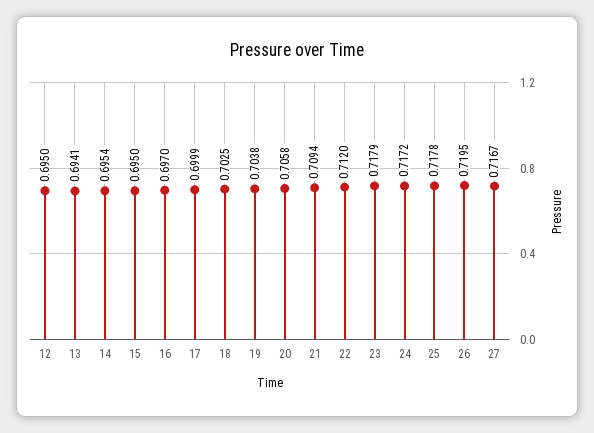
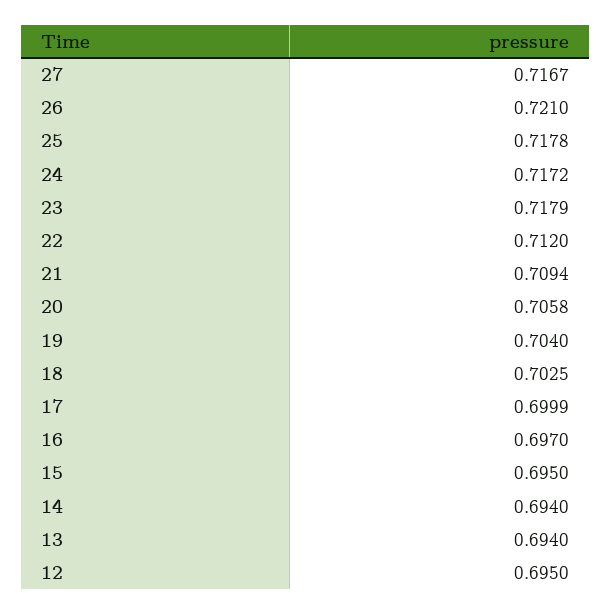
13: 0.6941 -> 0.694
14: 0.6954 -> 0.694
19: 0.7038 -> 0.704
26: 0.7195 -> 0.721

